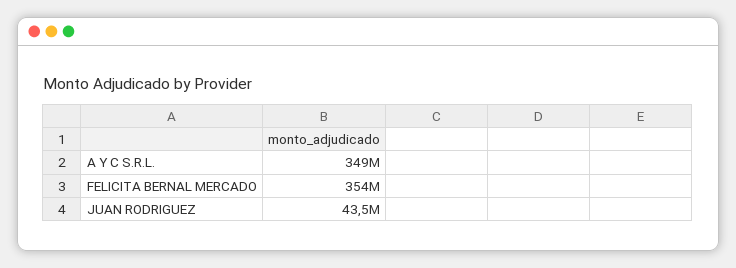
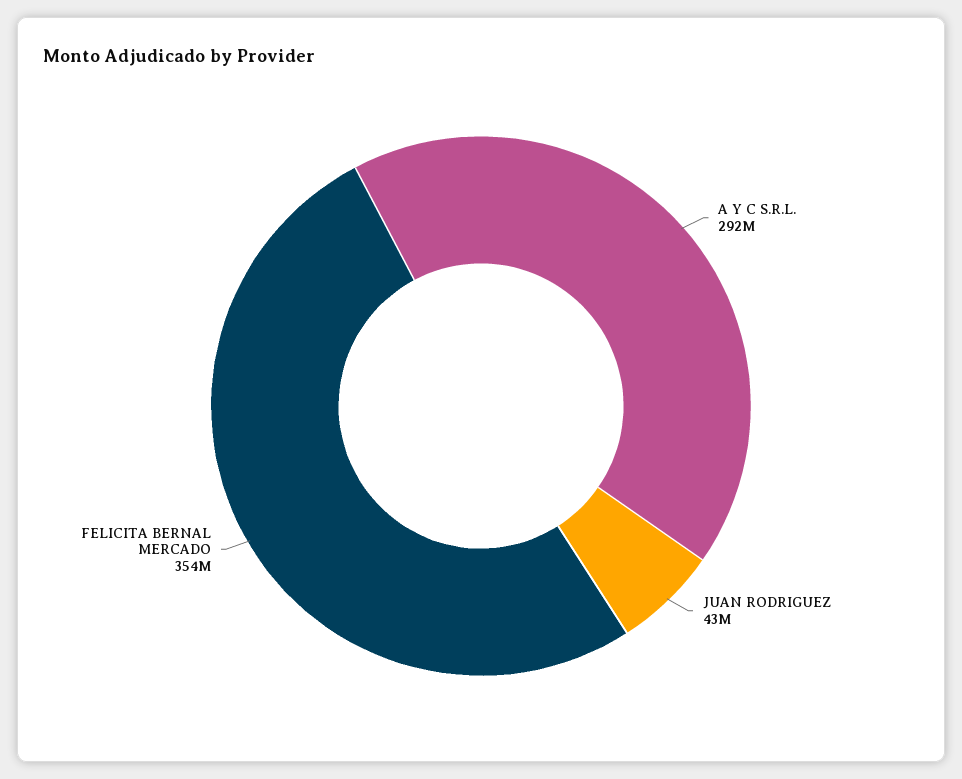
A Y C S.R.L.: 349000000 -> 292000000

